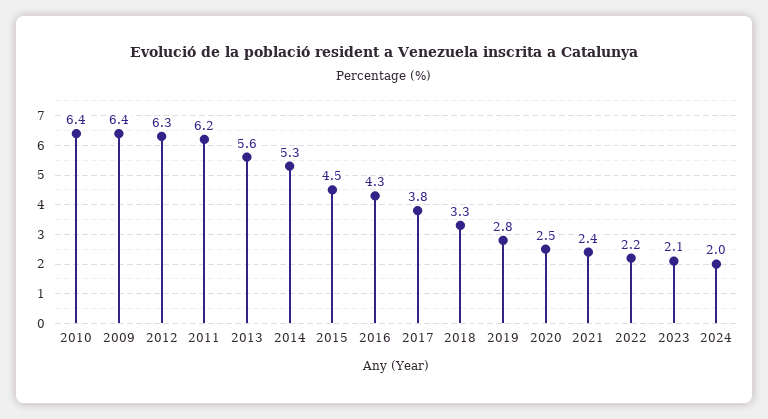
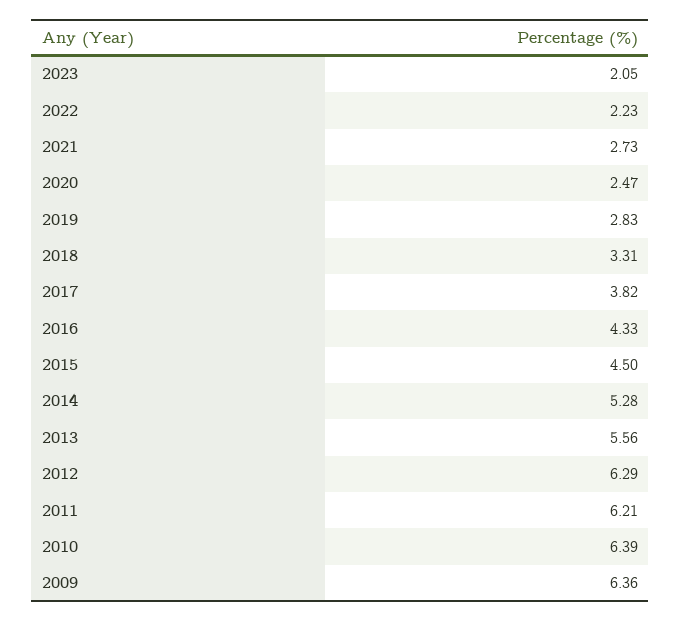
2021: 2.4 -> 2.73
2024: 2 -> none

